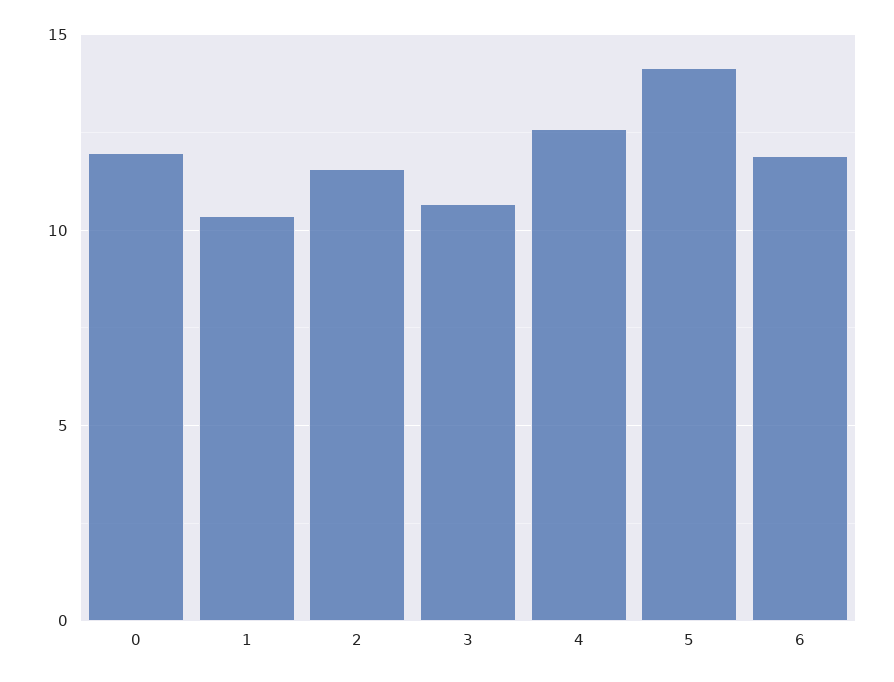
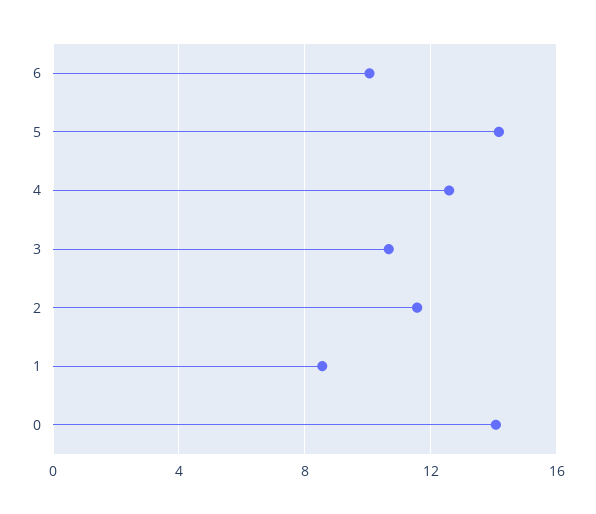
0: 12 -> 14
1: 10.5 -> 8.5
6: 12 -> 10

